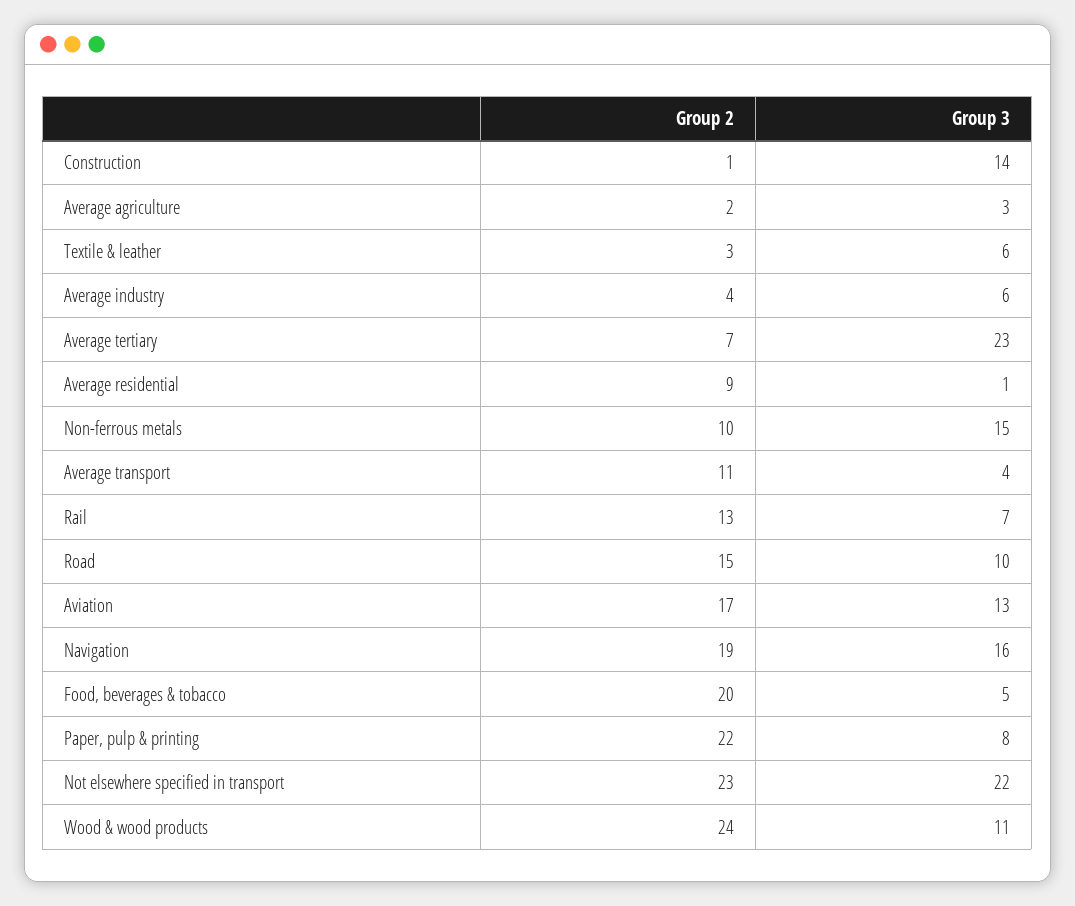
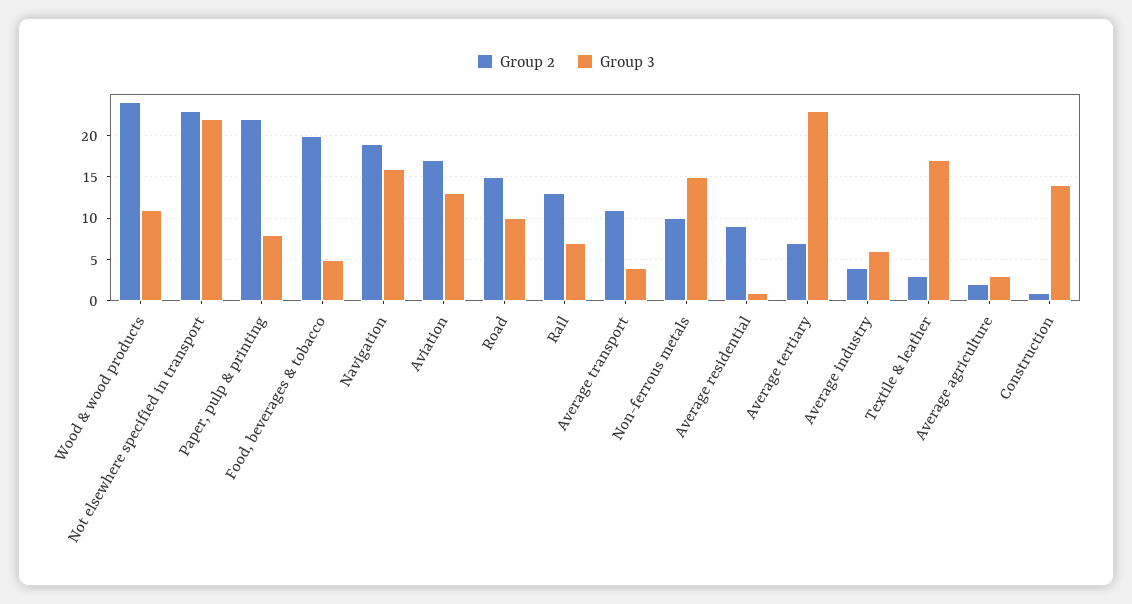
Group 3, Textile & leather: 6 -> 17

